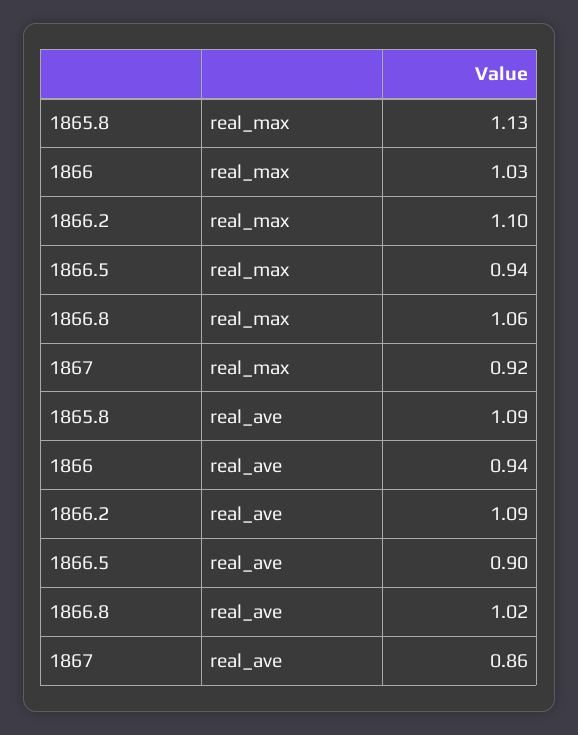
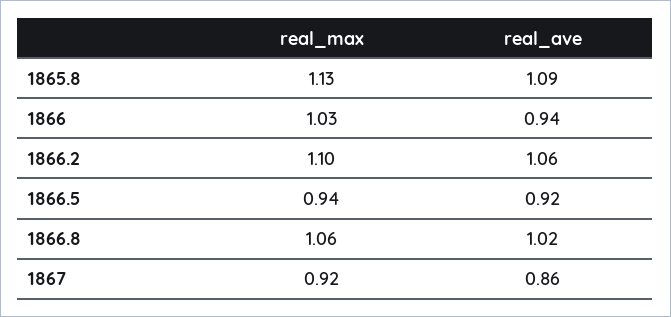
1866.2, real_ave: 1.09 -> 1.06
1866.5, real_ave: 0.9 -> 0.92

